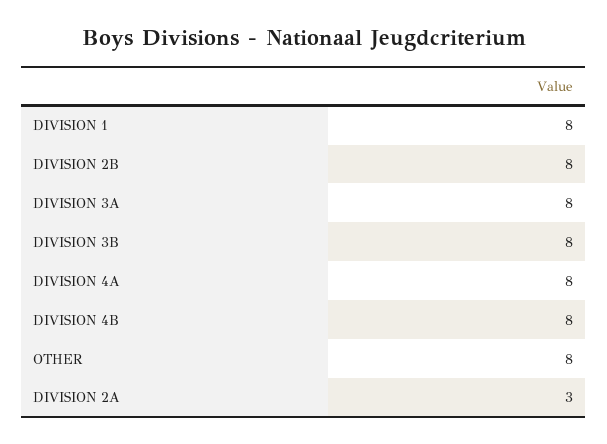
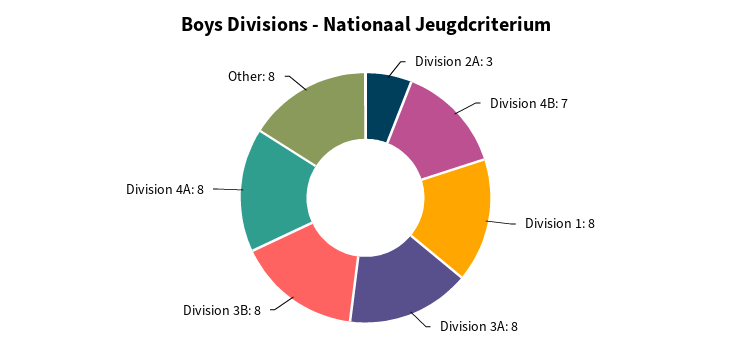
DIVISION 2B: 8 -> none
DIVISION 4B: 8 -> 7

